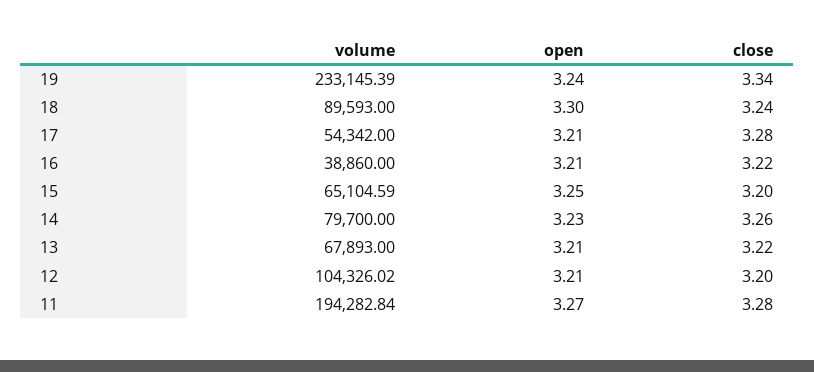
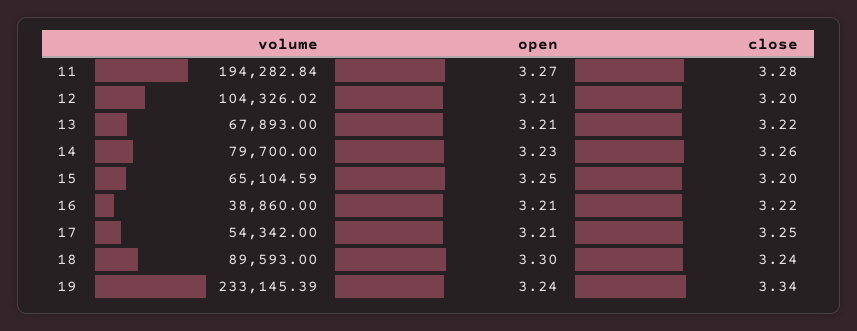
close, 17: 3.28 -> 3.25

